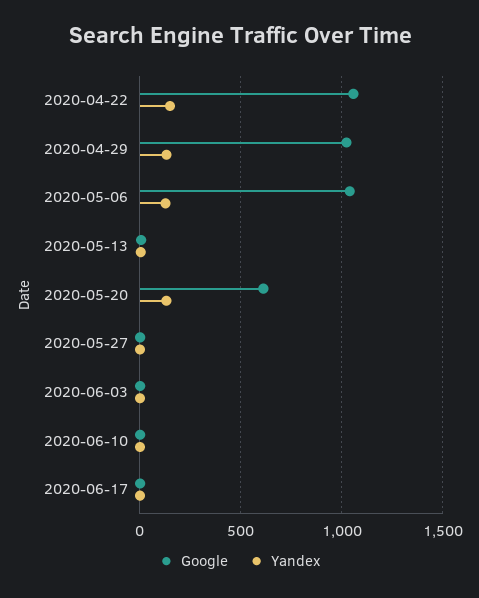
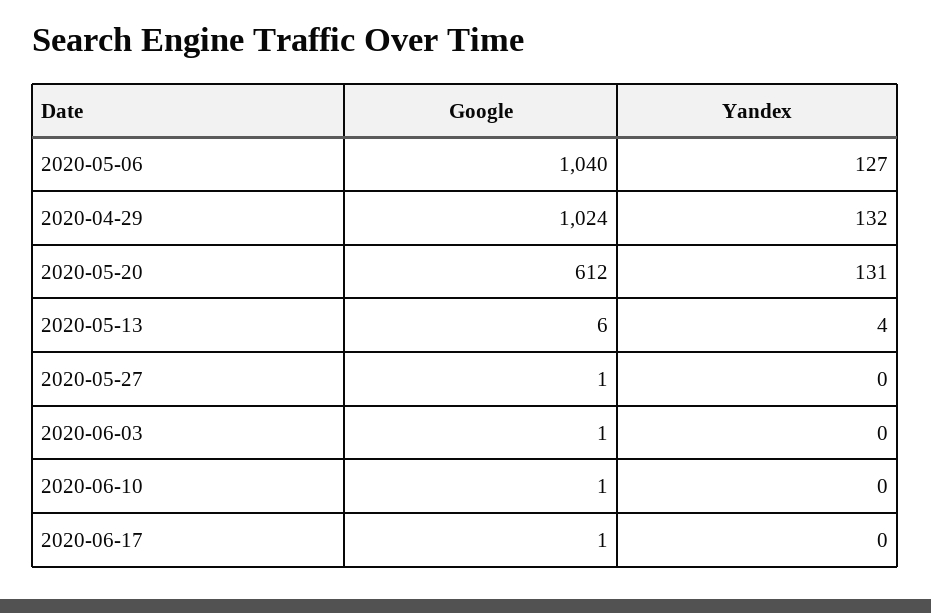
Google, 2020-04-22: 1050 -> none
Yandex, 2020-04-22: 150 -> none

